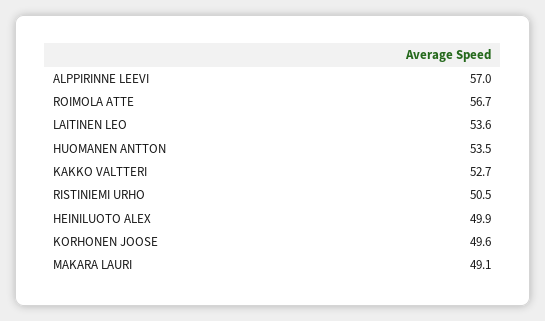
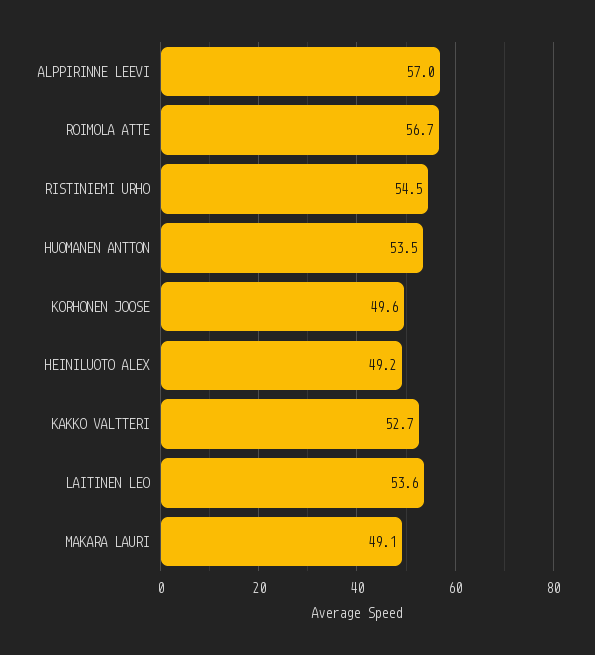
RISTINIEMI URHO: 50.5 -> 54.5
HEINILUOTO ALEX: 49.9 -> 49.2

